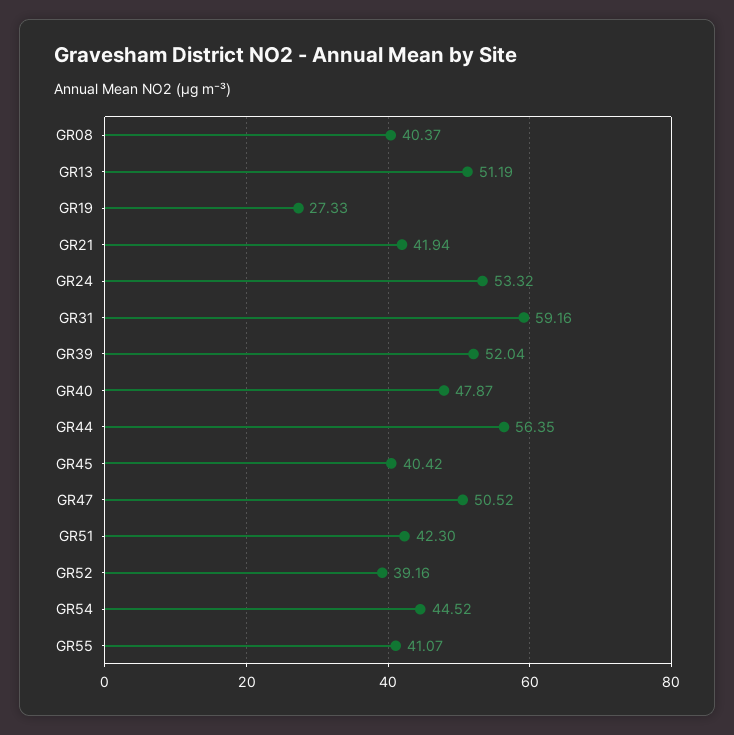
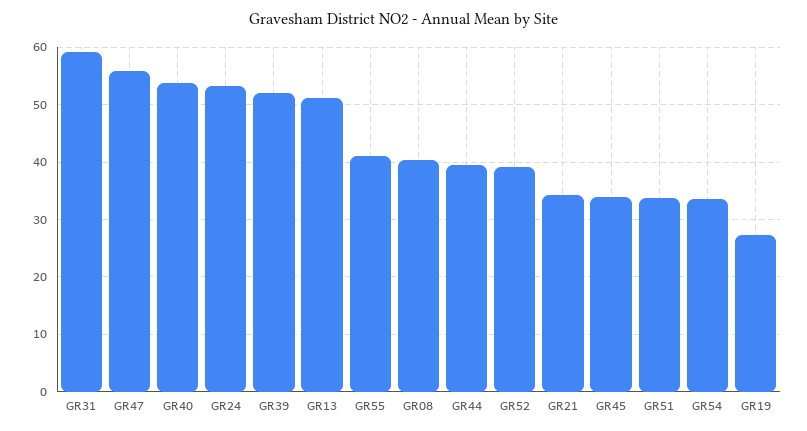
GR21: 41.94 -> 34
GR40: 47.87 -> 54
GR44: 56.35 -> 40
GR45: 40.42 -> 34
GR47: 50.52 -> 56
GR51: 42.3 -> 34
GR54: 44.52 -> 34

